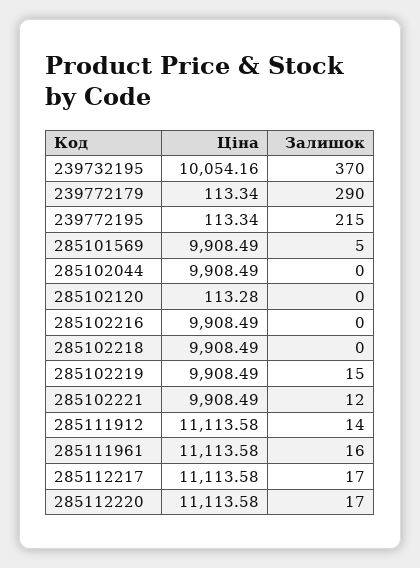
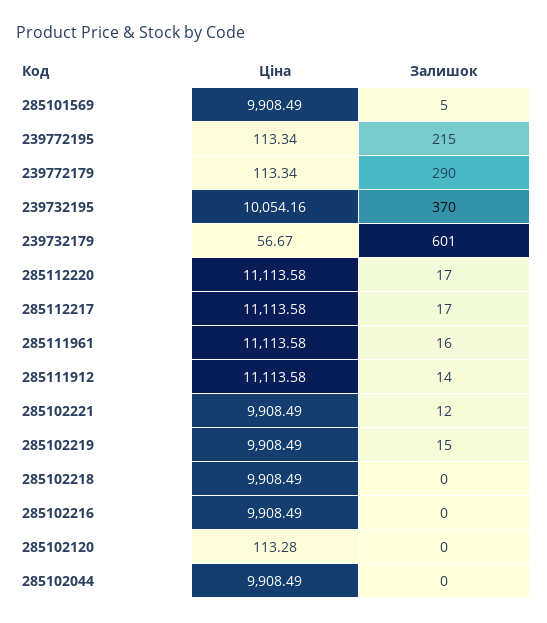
Ціна, 239732179: none -> 56.67
Залишок, 239732179: none -> 601

